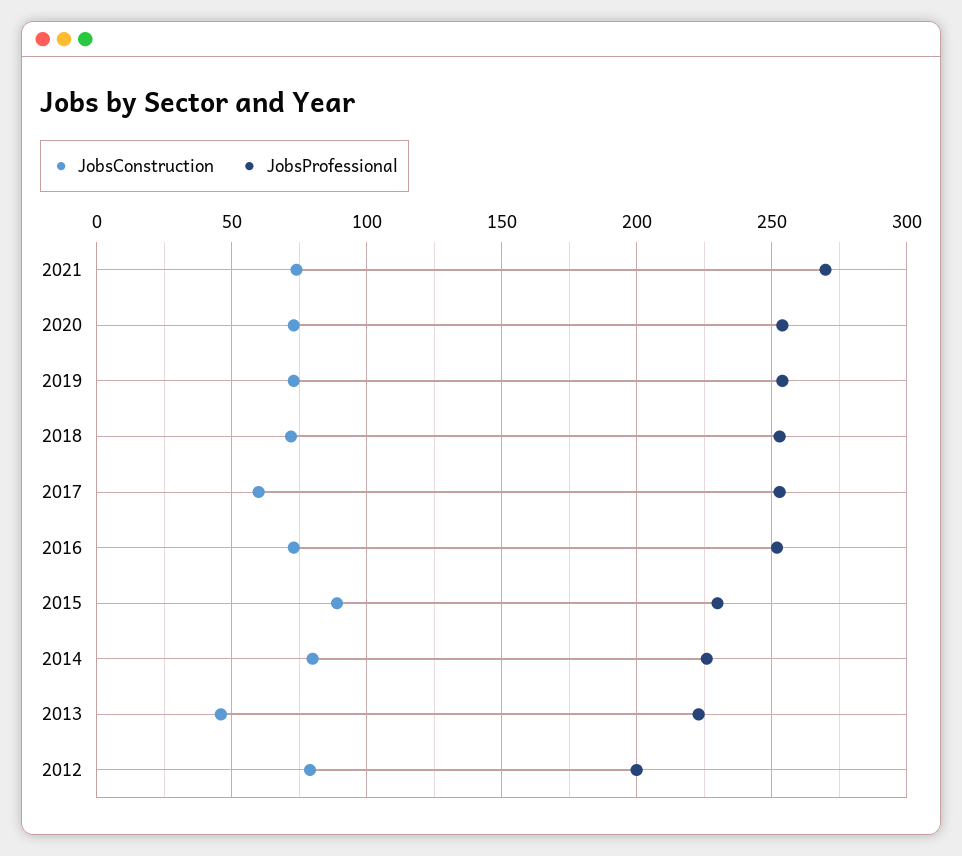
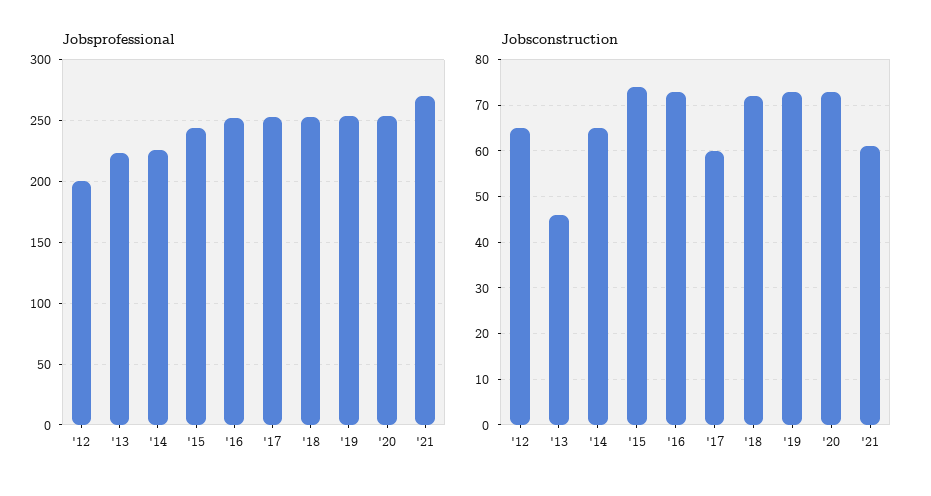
JobsConstruction, 2021: 75 -> 60
JobsConstruction, 2015: 90 -> 75
JobsProfessional, 2015: 230 -> 245
JobsConstruction, 2014: 80 -> 65
JobsConstruction, 2012: 80 -> 65

